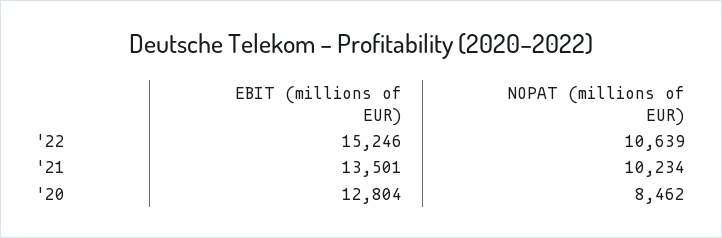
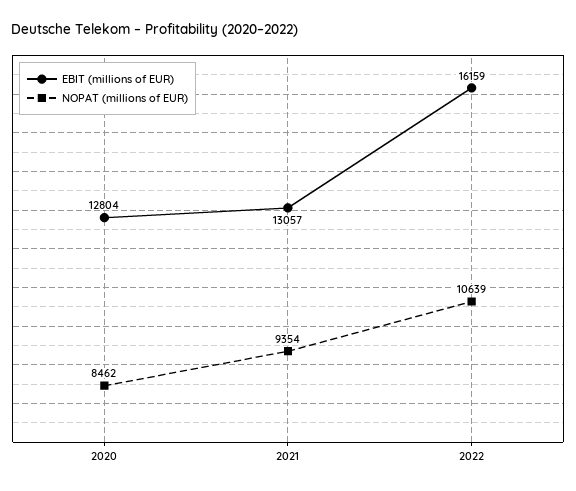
EBIT (millions of EUR), '22: 15246 -> 16159
EBIT (millions of EUR), '21: 13501 -> 13057
NOPAT (millions of EUR), '21: 10234 -> 9354

